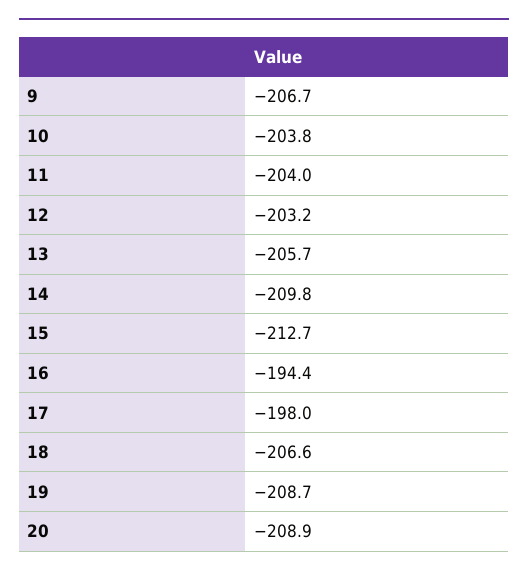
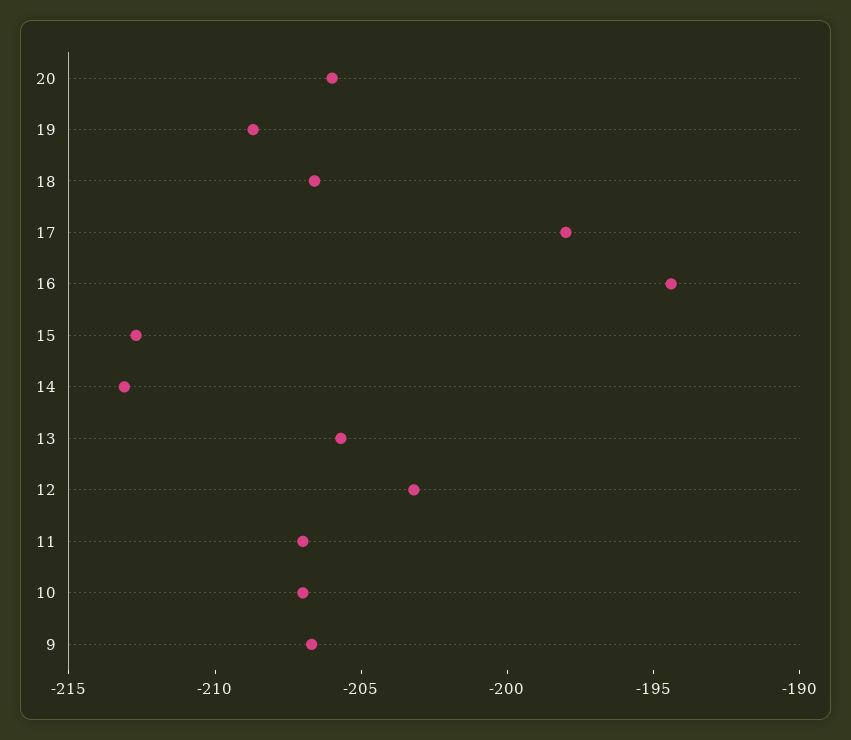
10: -203.8 -> -207
11: -204 -> -207
14: -209.8 -> -213
20: -208.9 -> -206

